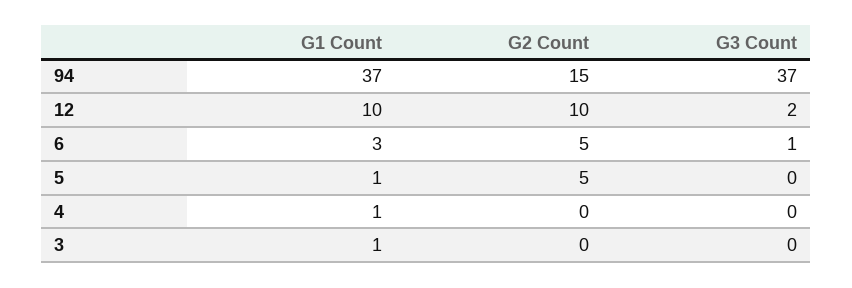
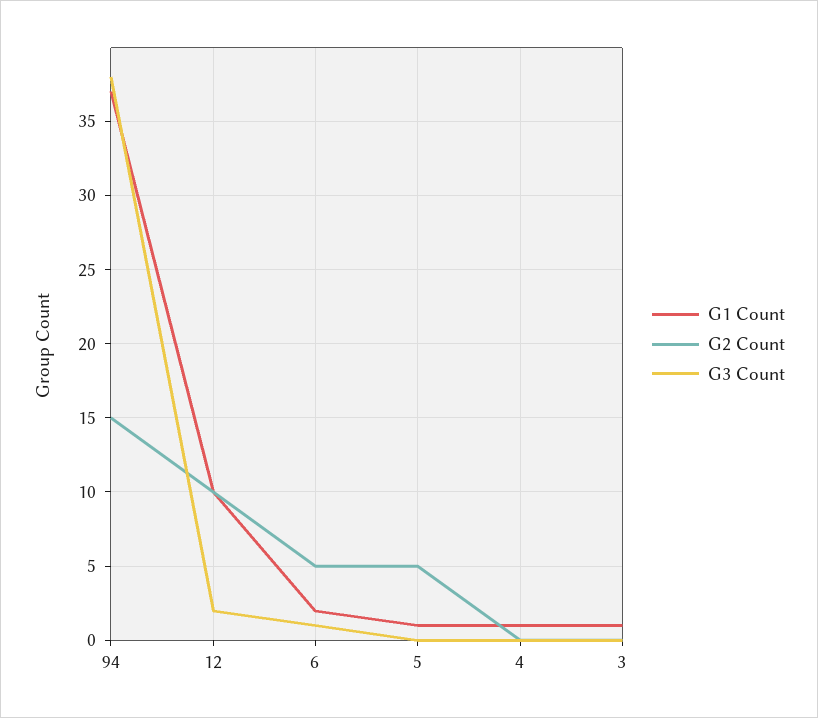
G3 Count, 94: 37 -> 38
G1 Count, 6: 3 -> 2

